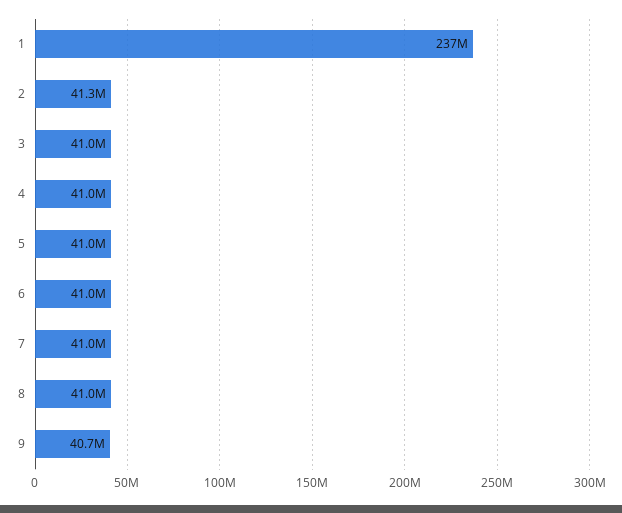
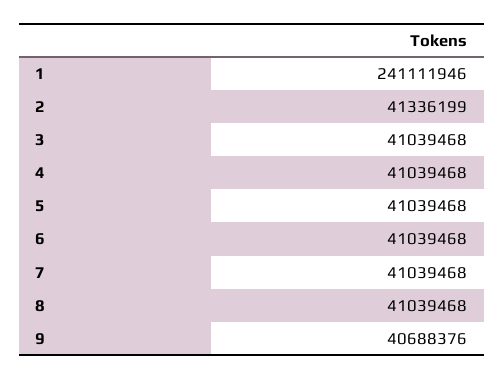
1: 237000000 -> 241111946

